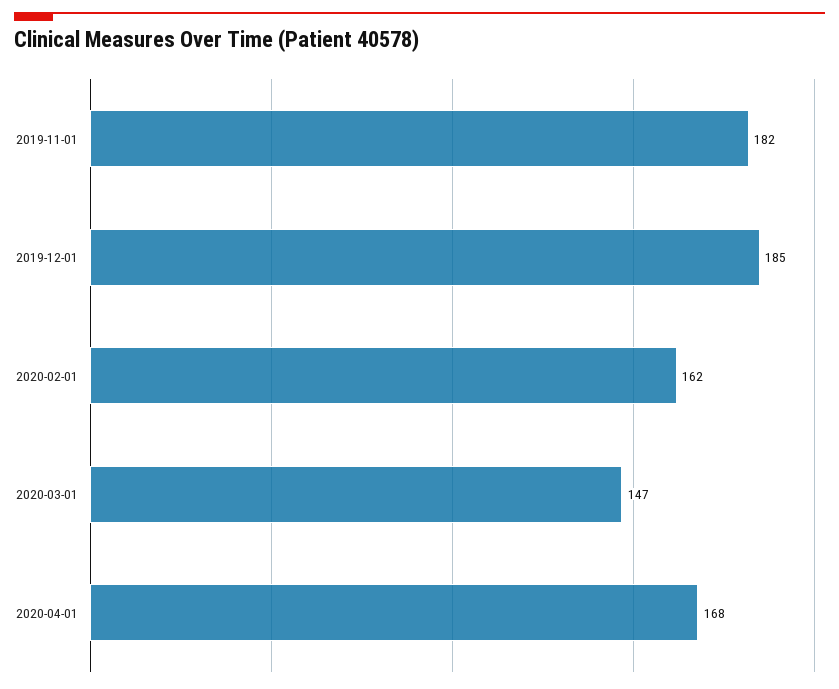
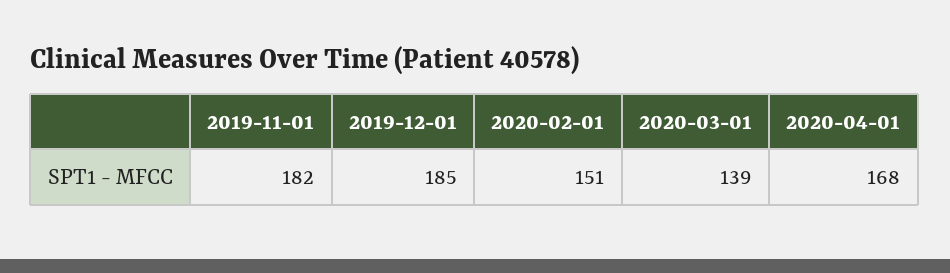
2020-02-01: 162 -> 151
2020-03-01: 147 -> 139

